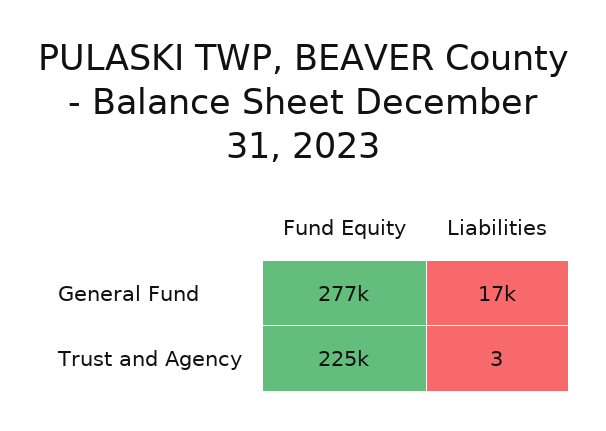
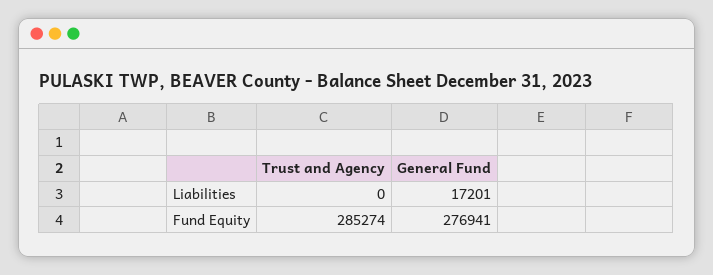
Fund Equity, Trust and Agency: 225000 -> 285274
Liabilities, Trust and Agency: 3 -> 0

